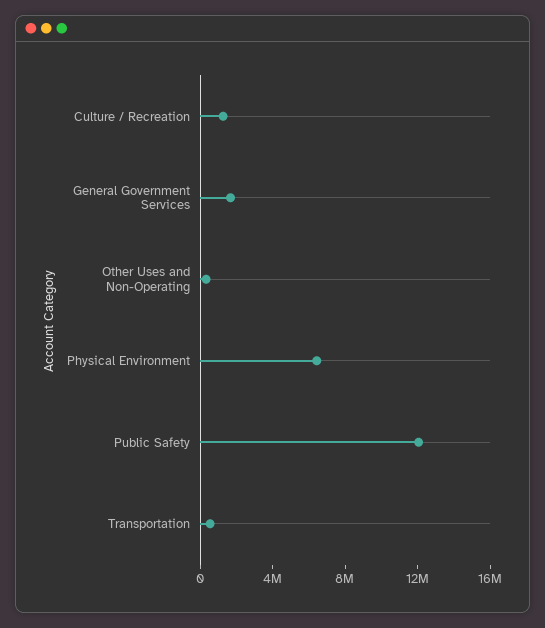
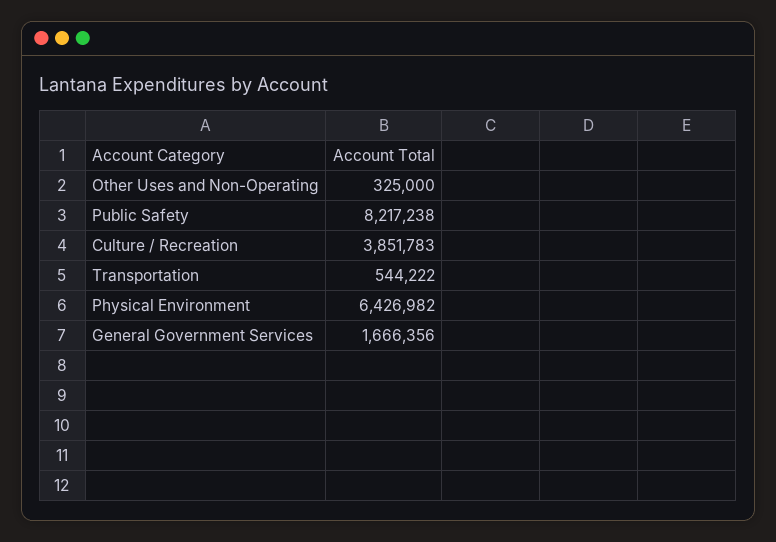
Culture / Recreation: 1000000 -> 3851783
Public Safety: 12000000 -> 8217238

